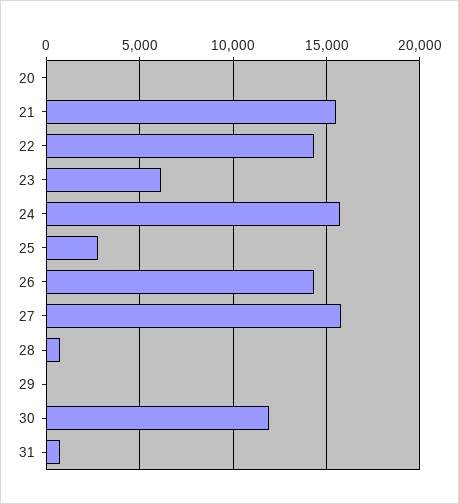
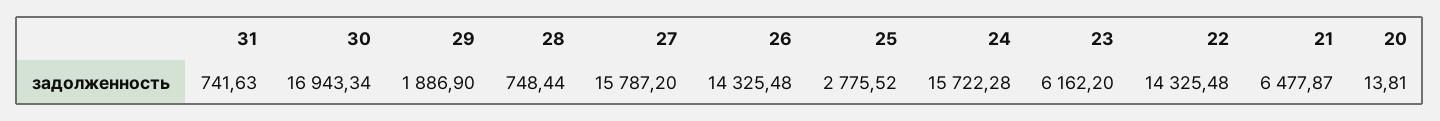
21: 15500 -> 6477.87
29: 0 -> 1886.9
30: 12000 -> 16943.34

